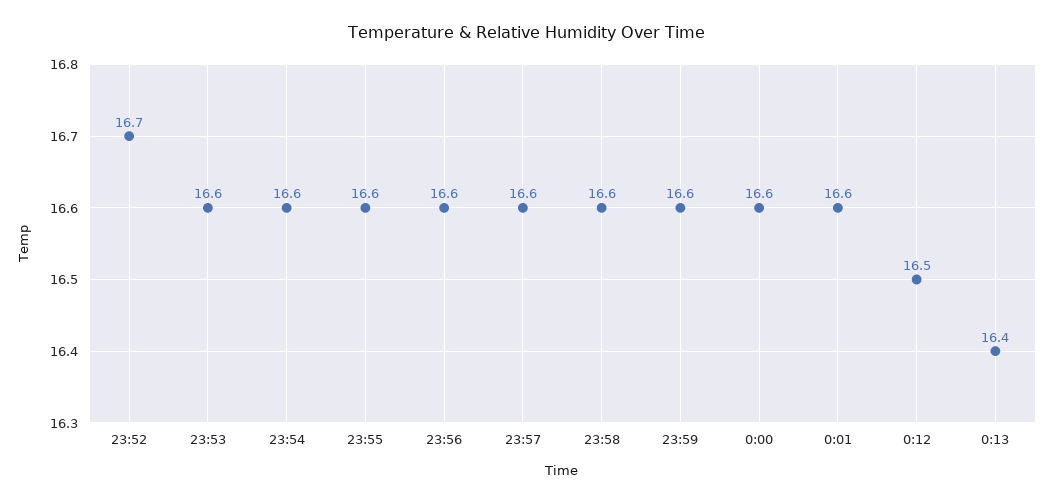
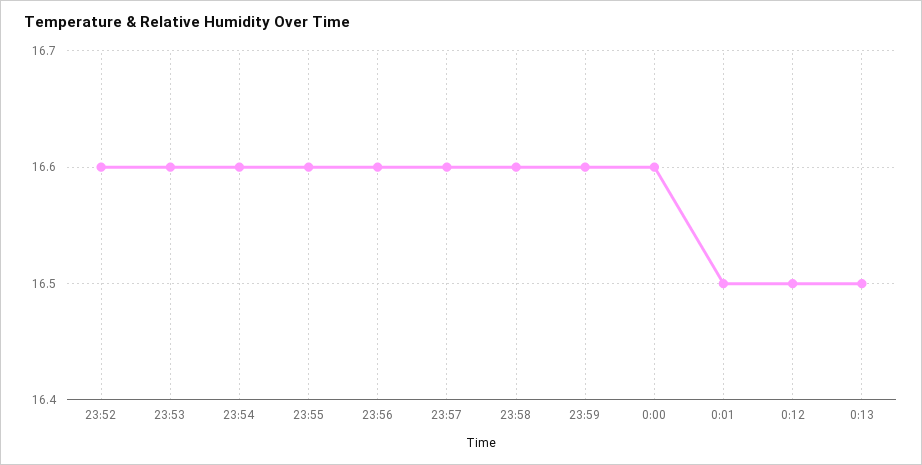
23:52: 16.7 -> 16.6
0:01: 16.6 -> 16.5
0:13: 16.4 -> 16.5

